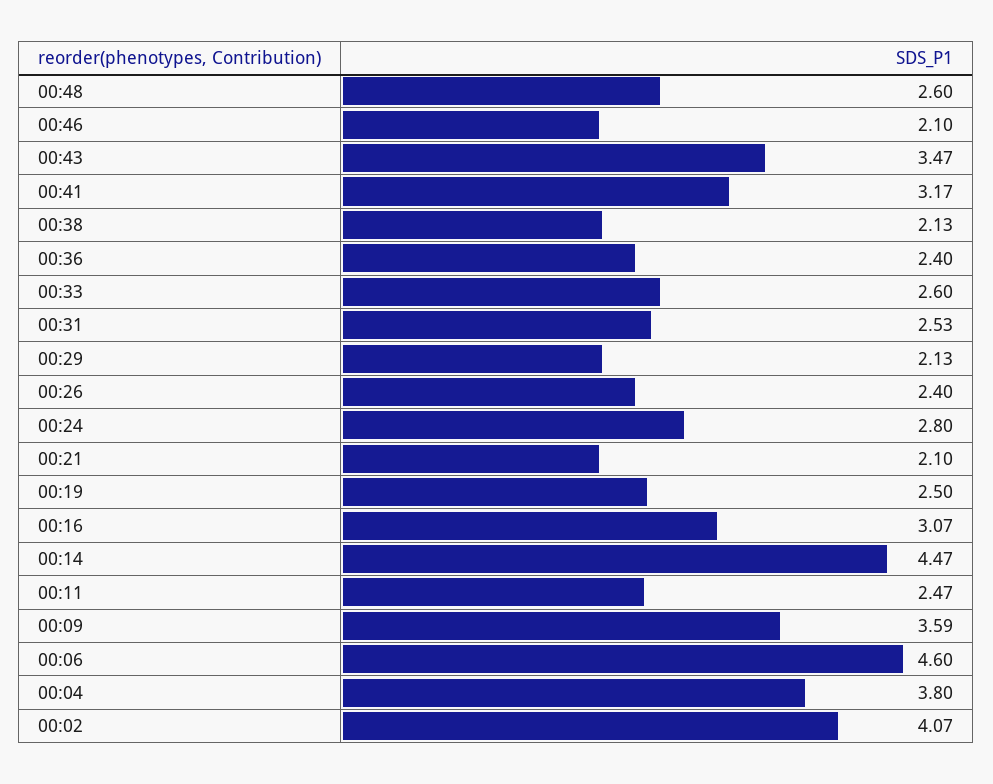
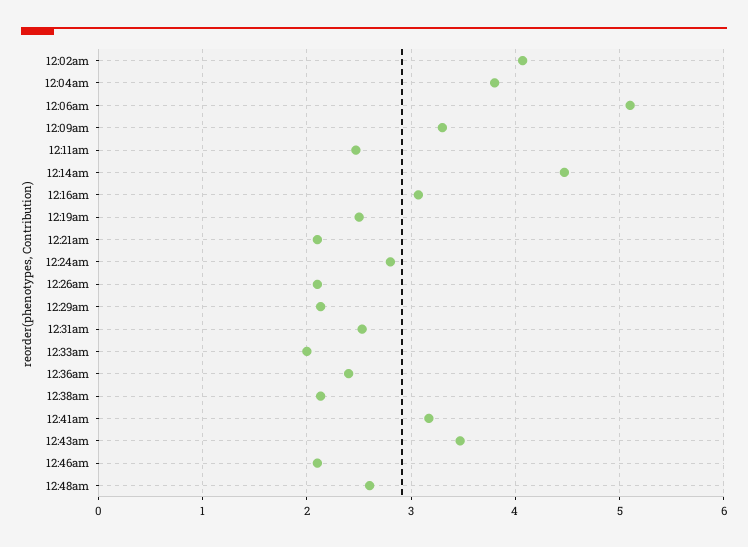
00:33: 2.6 -> 2
00:26: 2.4 -> 2.1
00:09: 3.59 -> 3.3
00:06: 4.6 -> 5.1

